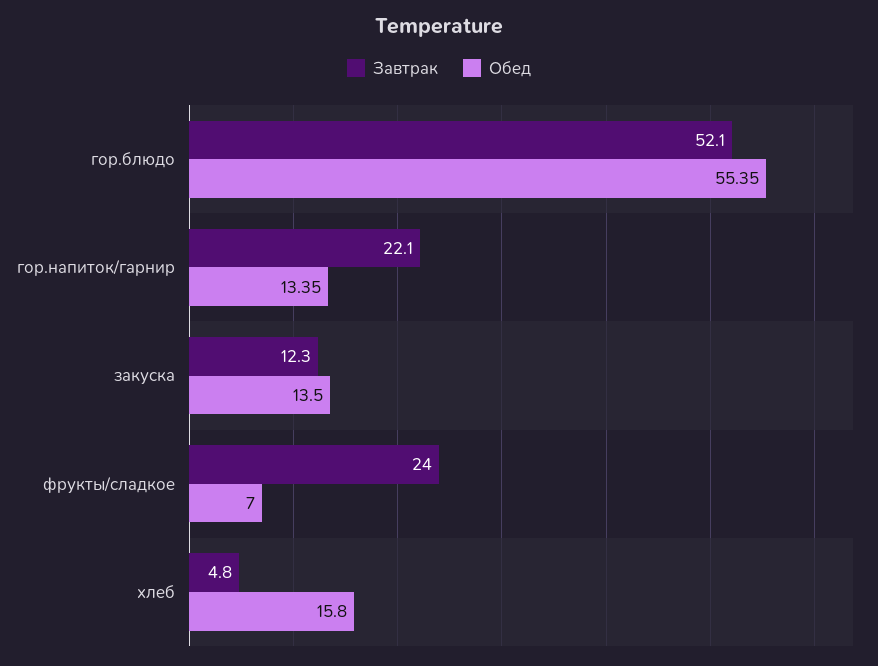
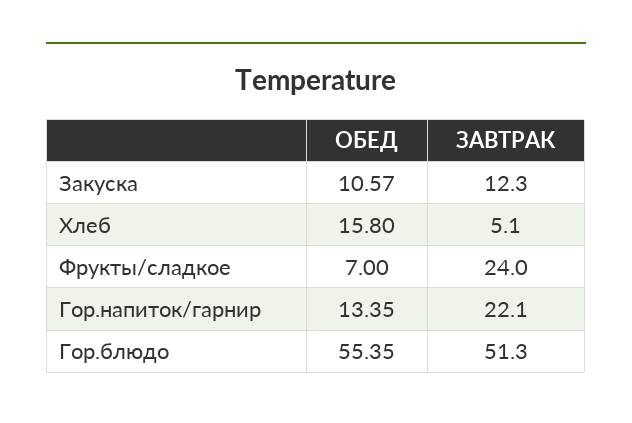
Завтрак, гор.блюдо: 52.1 -> 51.3
Обед, закуска: 13.5 -> 10.57
Завтрак, хлеб: 4.8 -> 5.1

